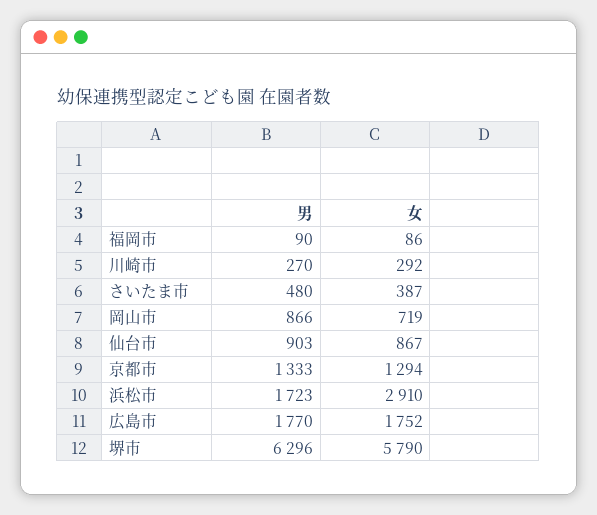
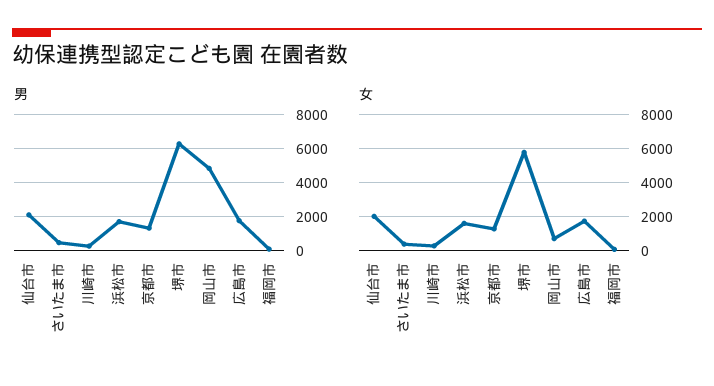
男, 岡山市: 866 -> 5000
男, 仙台市: 903 -> 2000
女, 仙台市: 867 -> 2000
女, 浜松市: 2910 -> 1500

